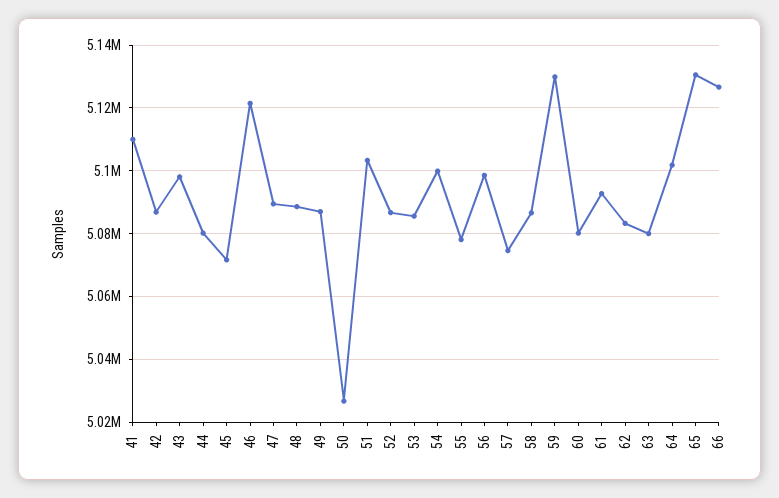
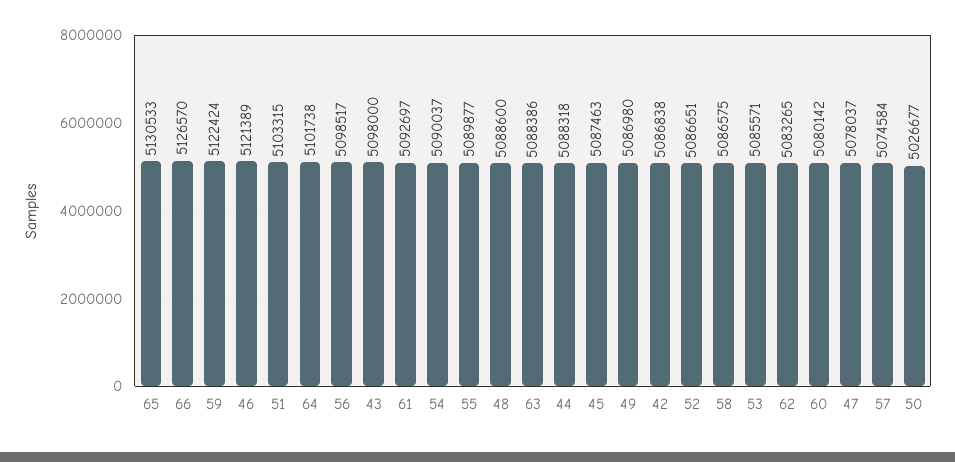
41: 5110000 -> none
44: 5080000 -> 5088318
45: 5072000 -> 5087463
47: 5090000 -> 5078037
54: 5100000 -> 5090037
55: 5078000 -> 5089877
59: 5130000 -> 5122424
63: 5080000 -> 5088386

